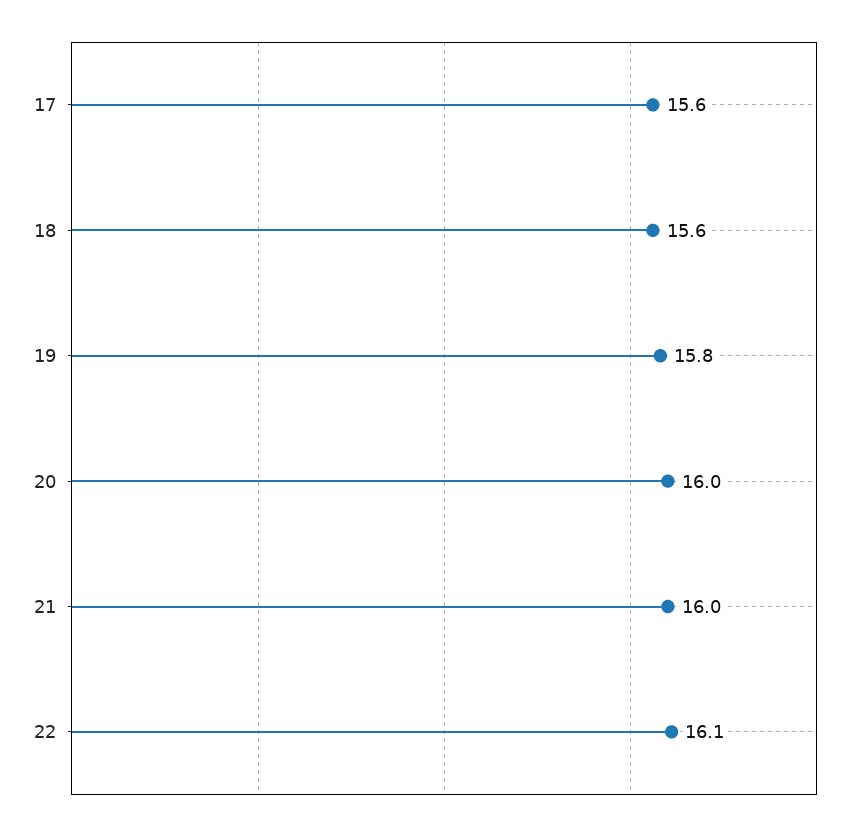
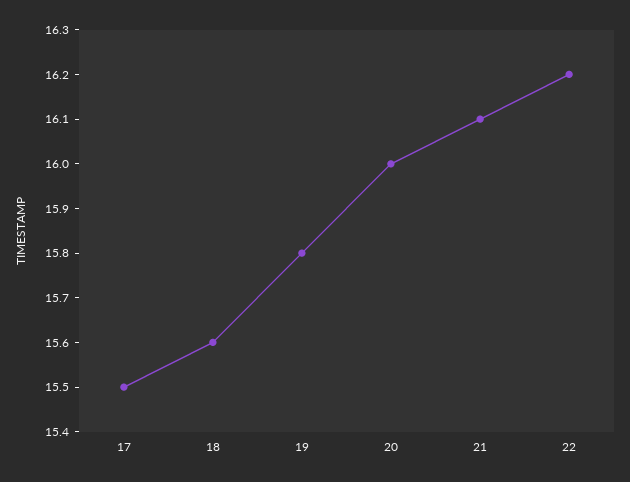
17: 15.6 -> 15.5
21: 16 -> 16.1
22: 16.1 -> 16.2

